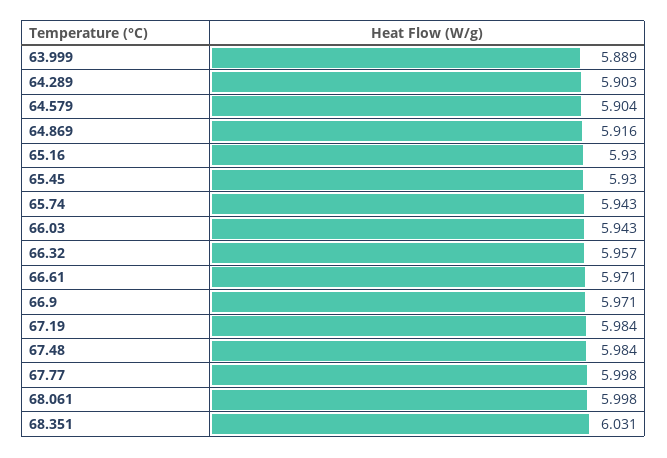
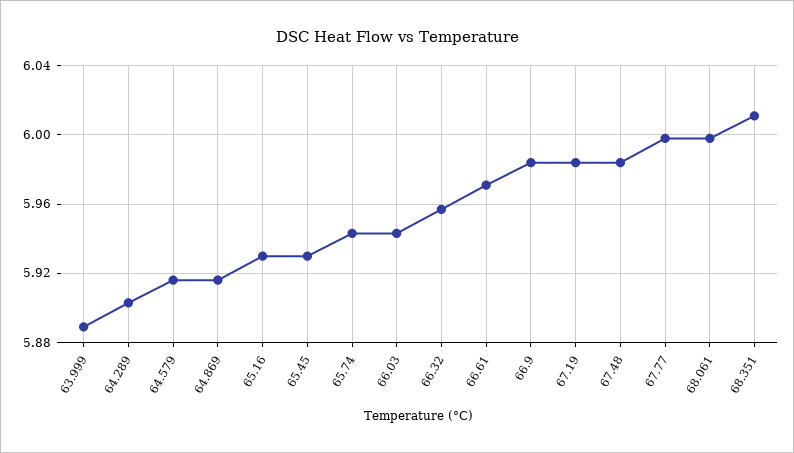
64.579: 5.904 -> 5.915
66.9: 5.971 -> 5.985
68.351: 6.031 -> 6.01

